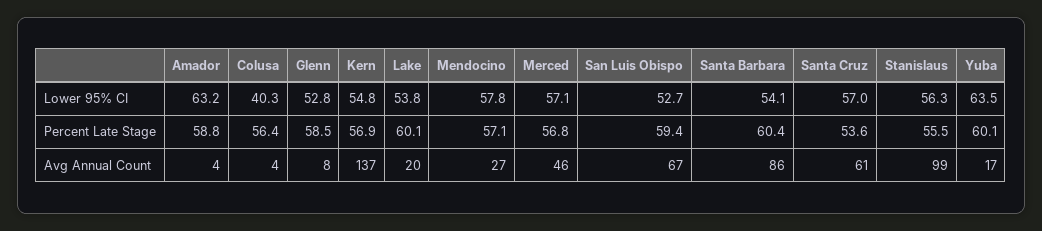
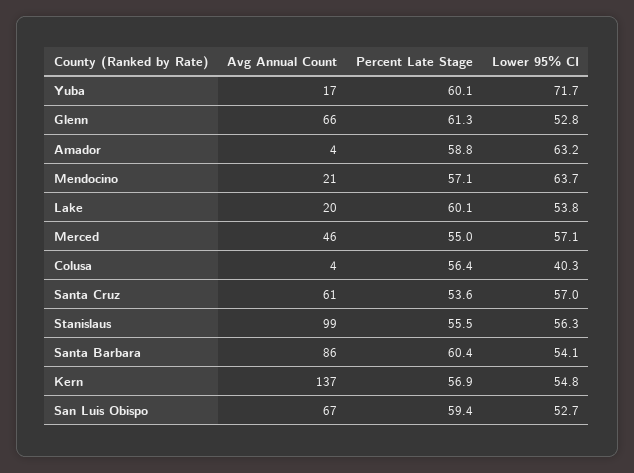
Mendocino, Lower 95% CI: 57.8 -> 63.7
Yuba, Lower 95% CI: 63.5 -> 71.7
Glenn, Percent Late Stage: 58.5 -> 61.3
Merced, Percent Late Stage: 56.8 -> 55
Glenn, Avg Annual Count: 8 -> 66
Mendocino, Avg Annual Count: 27 -> 21

